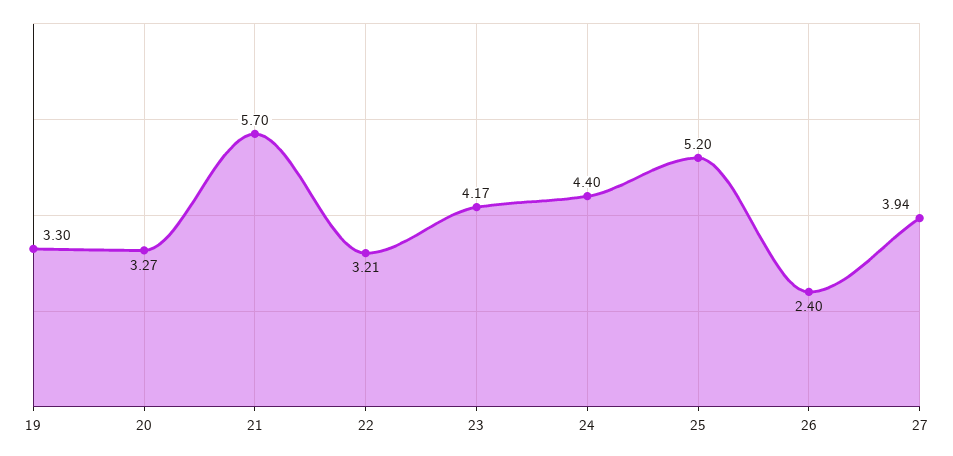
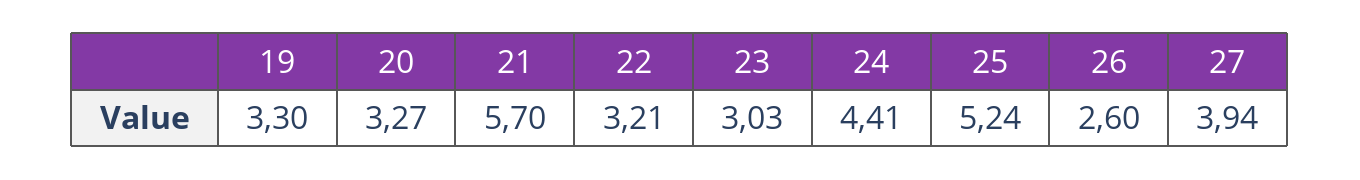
23: 4.17 -> 3.03
24: 4.4 -> 4.41
25: 5.2 -> 5.24
26: 2.4 -> 2.6

